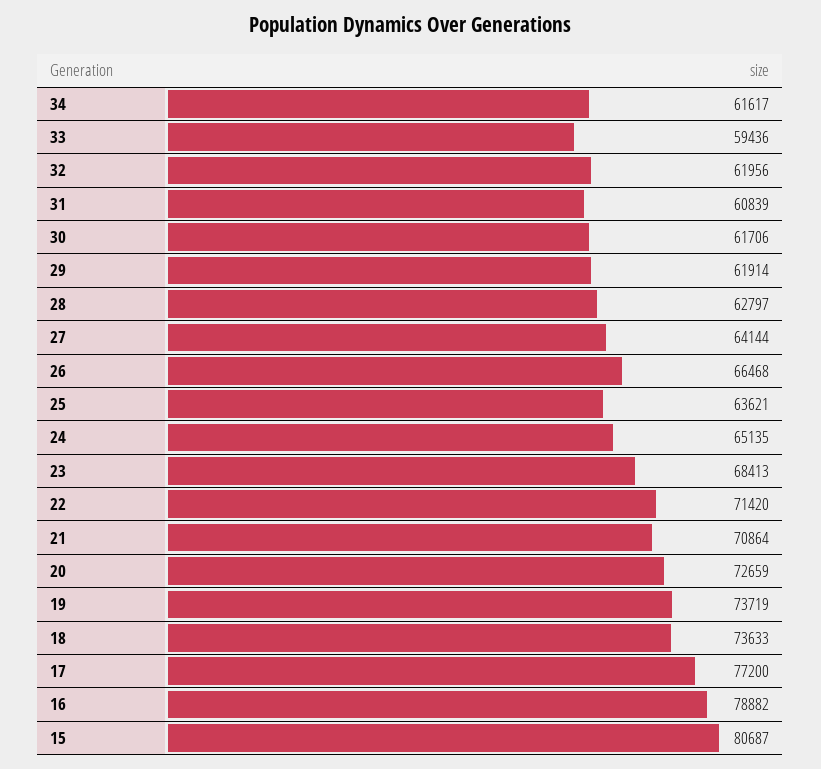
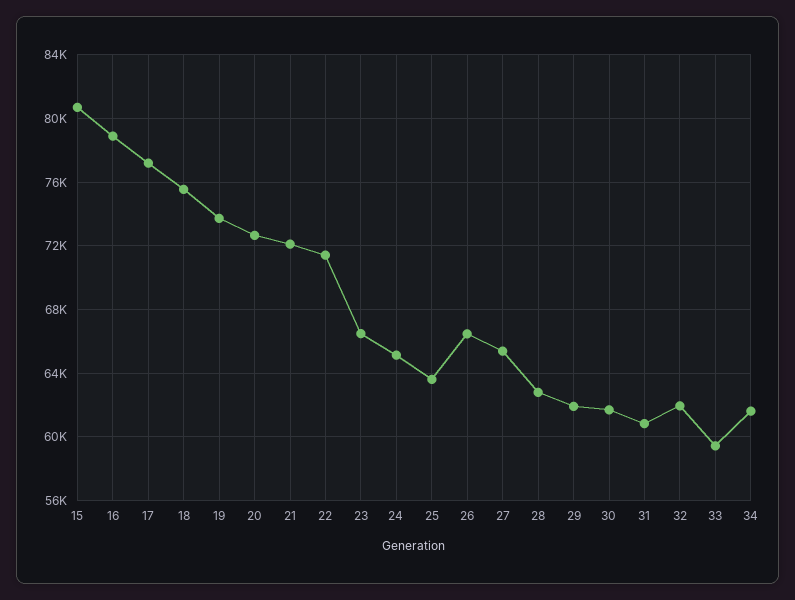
27: 64144 -> 65500
23: 68413 -> 66500
21: 70864 -> 72000
18: 73633 -> 75500

